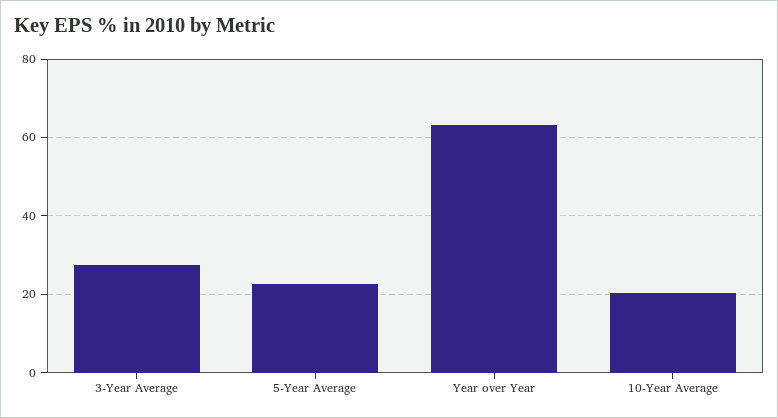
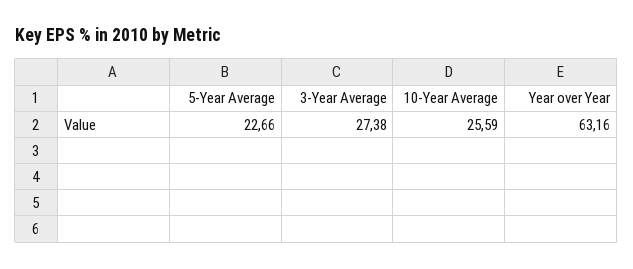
10-Year Average: 20 -> 25.59

